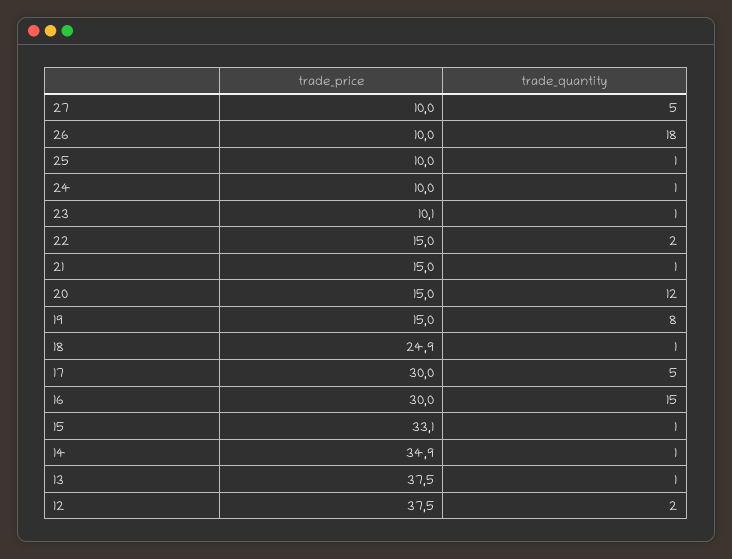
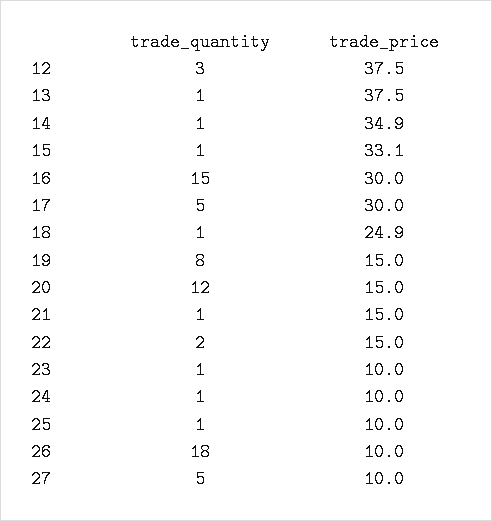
trade_price, 23: 10.1 -> 10
trade_quantity, 12: 2 -> 3

